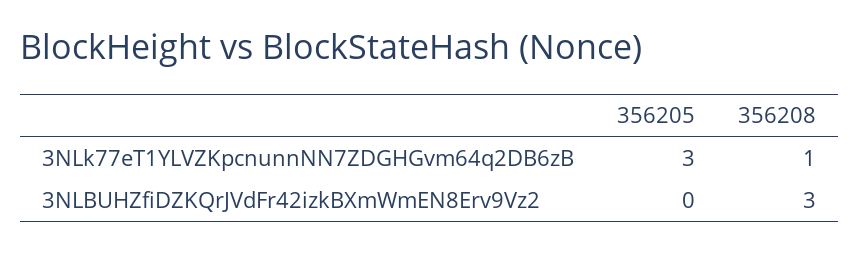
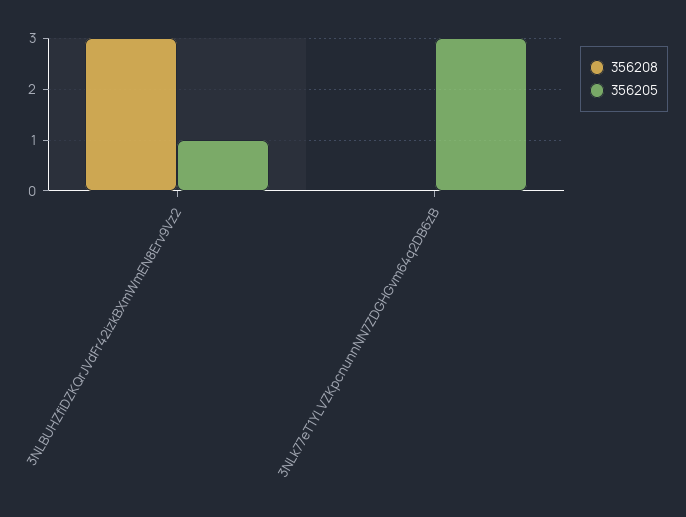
356208, 3NLk77eT1YLVZKpcnunnNN7ZDGHGvm64q2DB6zB: 1 -> 0
356205, 3NLBUHZfiDZKQrJVdFr42izkBXmWmEN8Erv9Vz2: 0 -> 1

